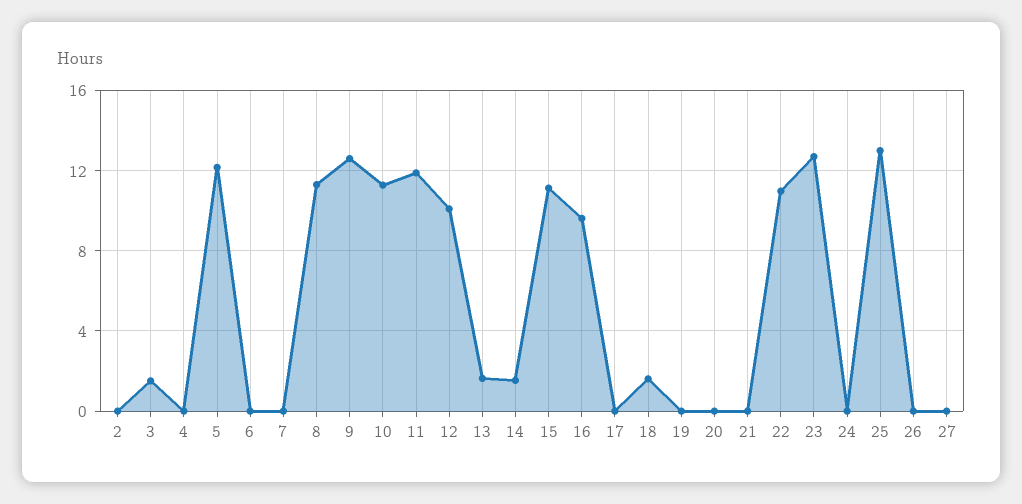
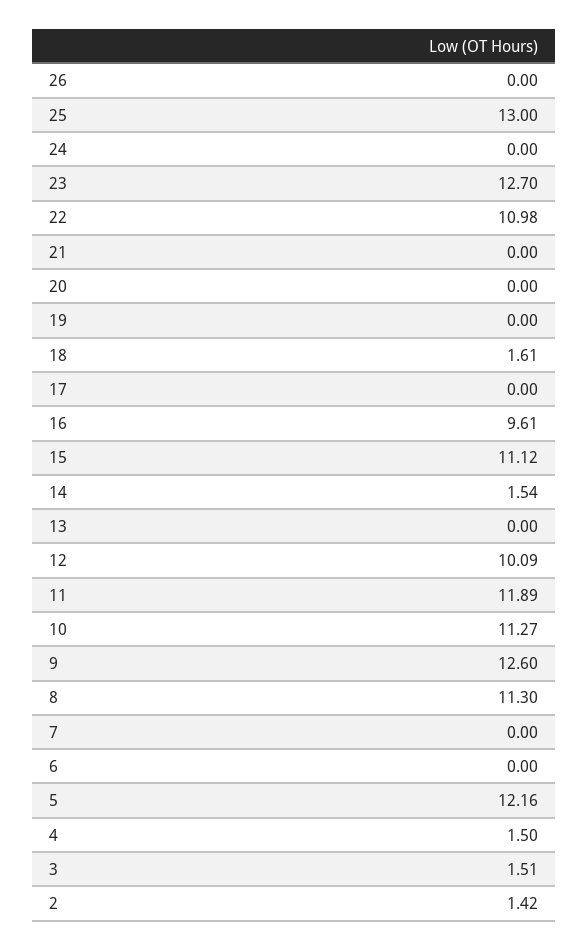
2: 0 -> 1.42
4: 0 -> 1.5
13: 1.5 -> 0
27: 0 -> none

